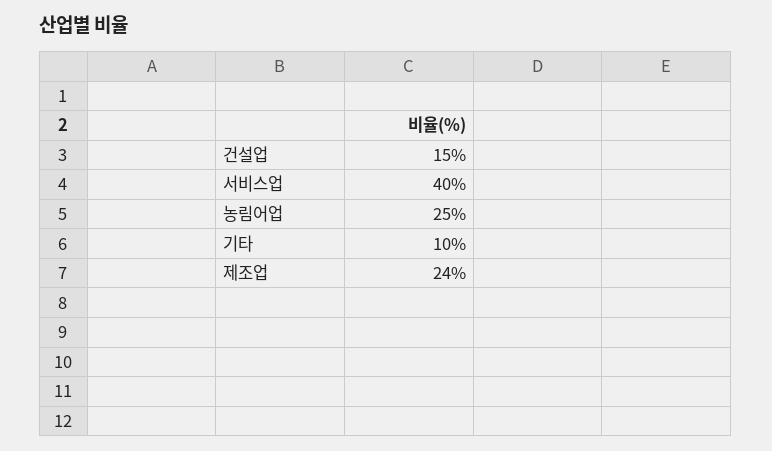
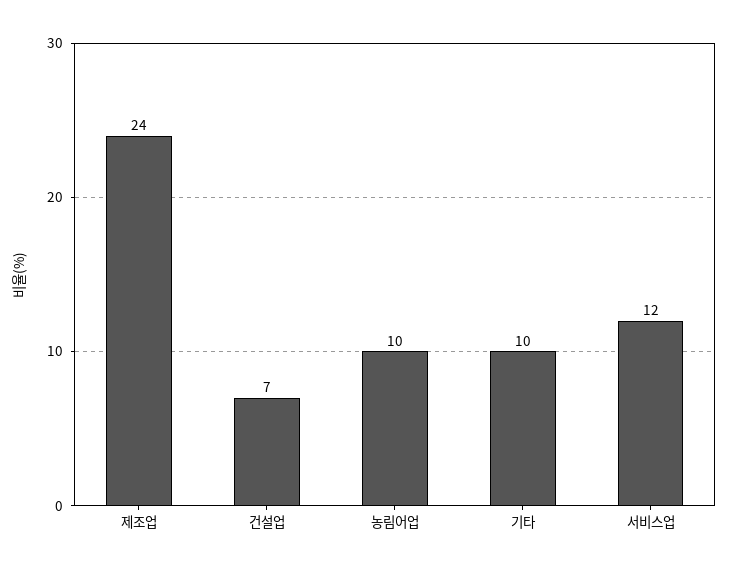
건설업: 15 -> 7
서비스업: 40 -> 12
농림어업: 25 -> 10

